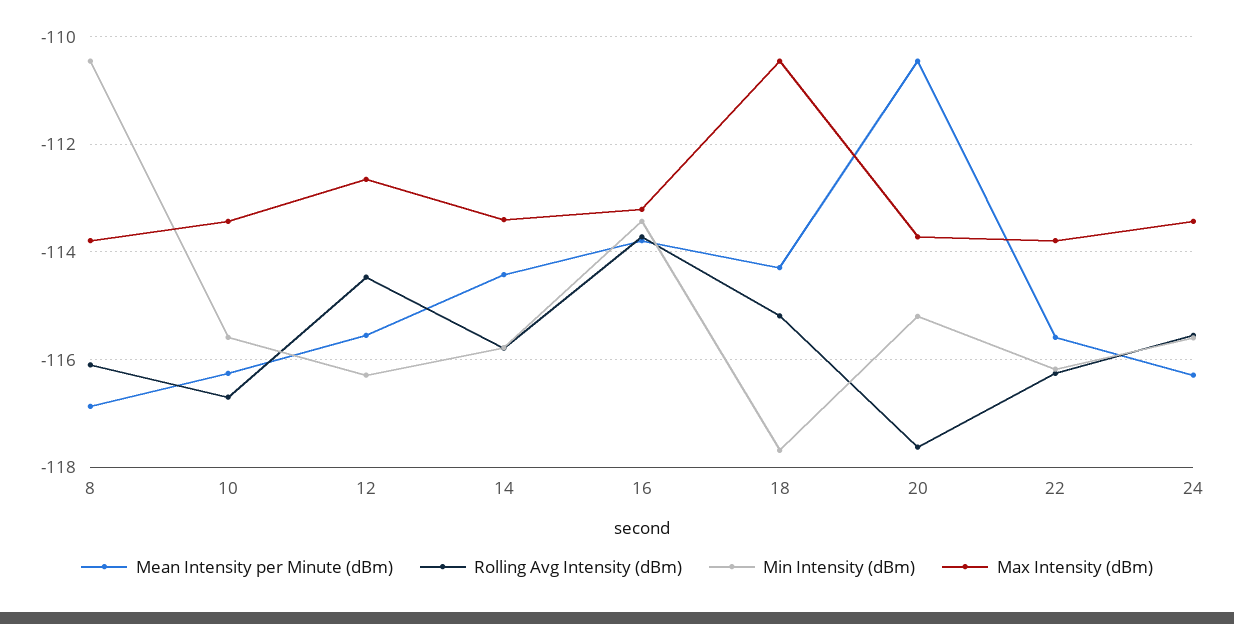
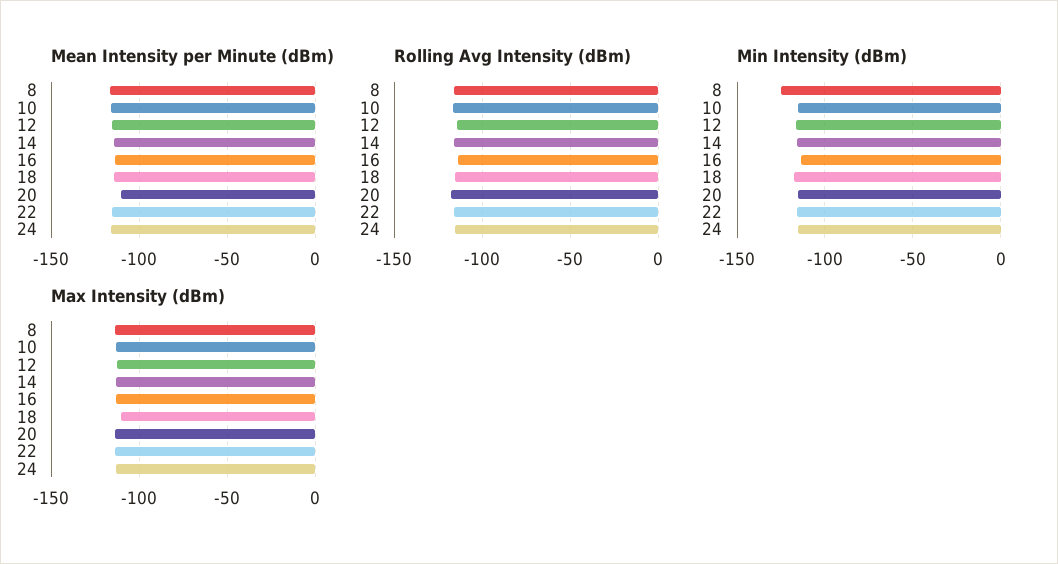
Min Intensity (dBm), 8: -110.4 -> -125

